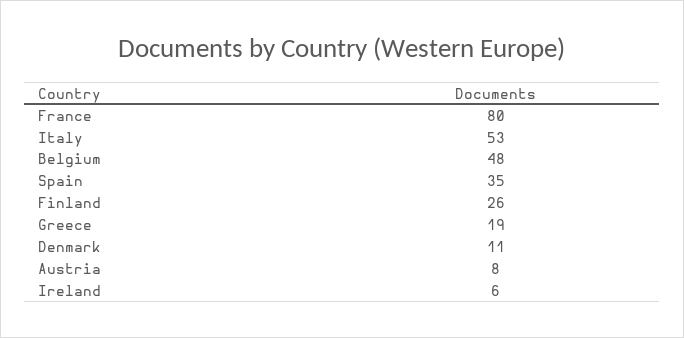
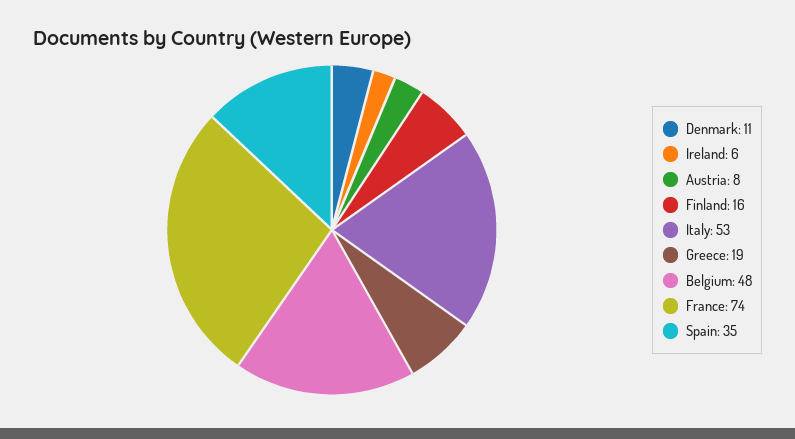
France: 80 -> 74
Finland: 26 -> 16

